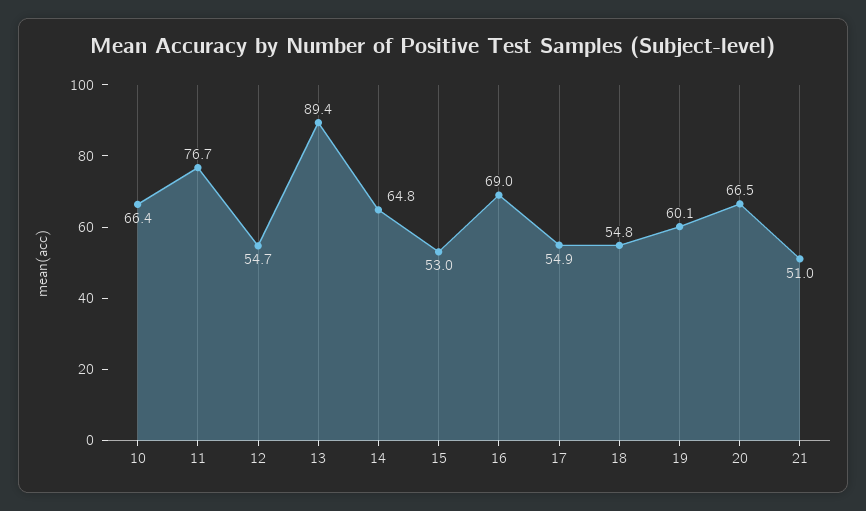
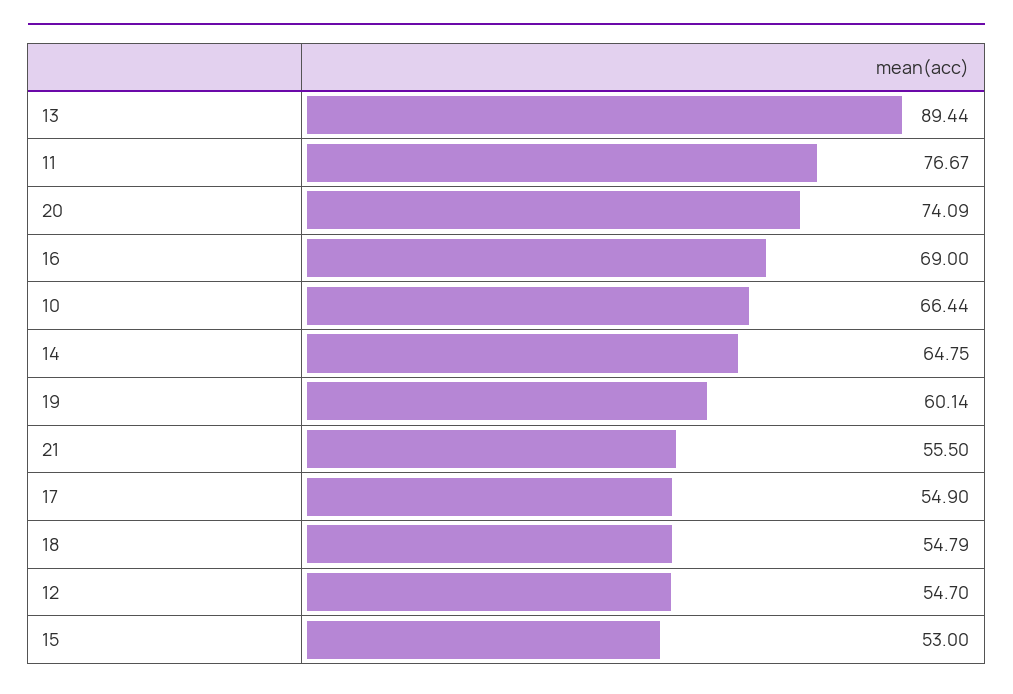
20: 66.5 -> 74.09
21: 51 -> 55.5

